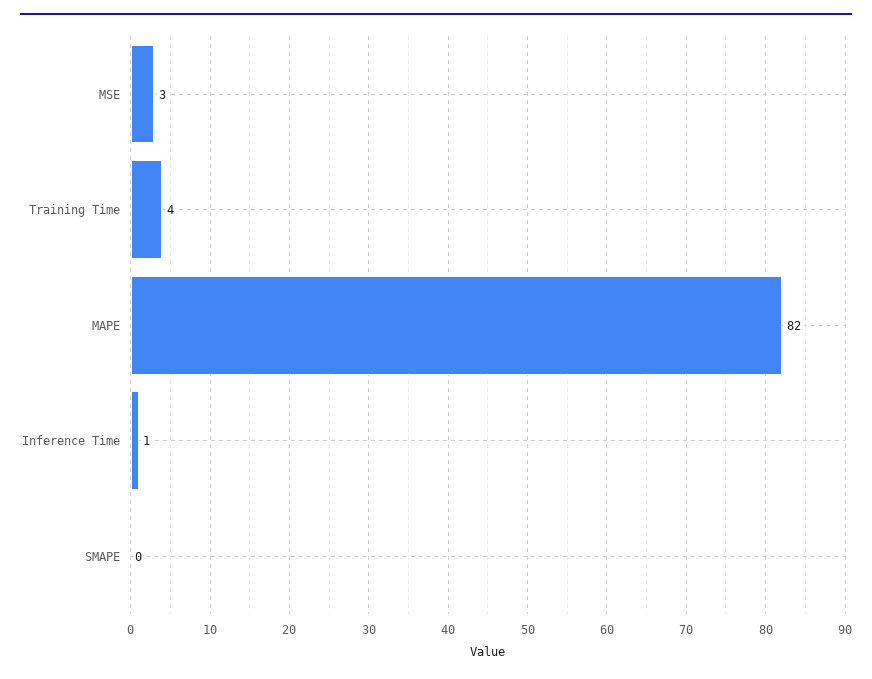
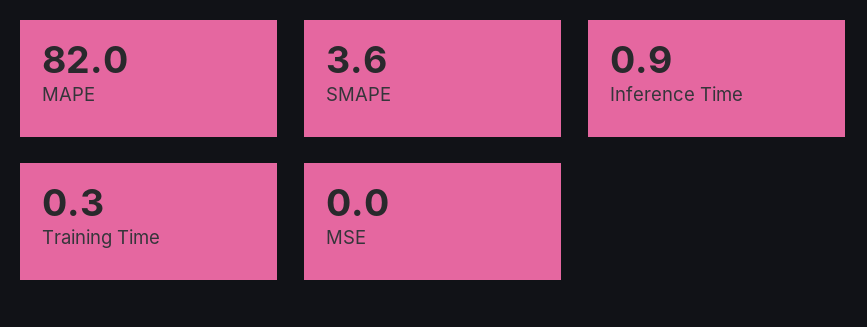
MSE: 3 -> 0
Training Time: 4 -> 0.3
SMAPE: 0 -> 3.6

